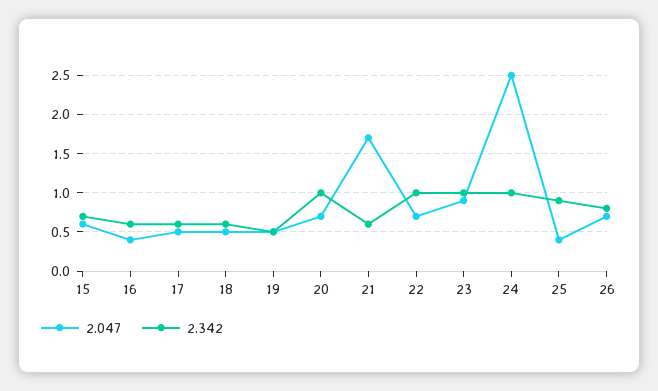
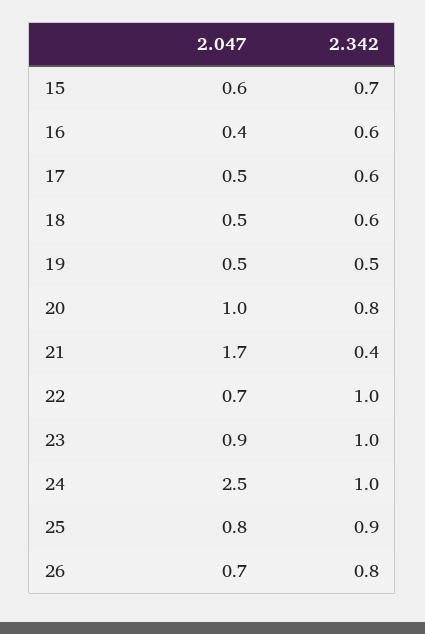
2.047, 20: 0.7 -> 1
2.342, 20: 1 -> 0.8
2.342, 21: 0.6 -> 0.4
2.047, 25: 0.4 -> 0.8

